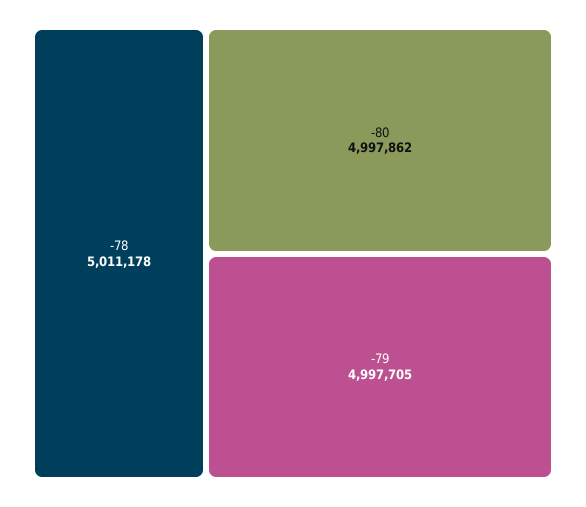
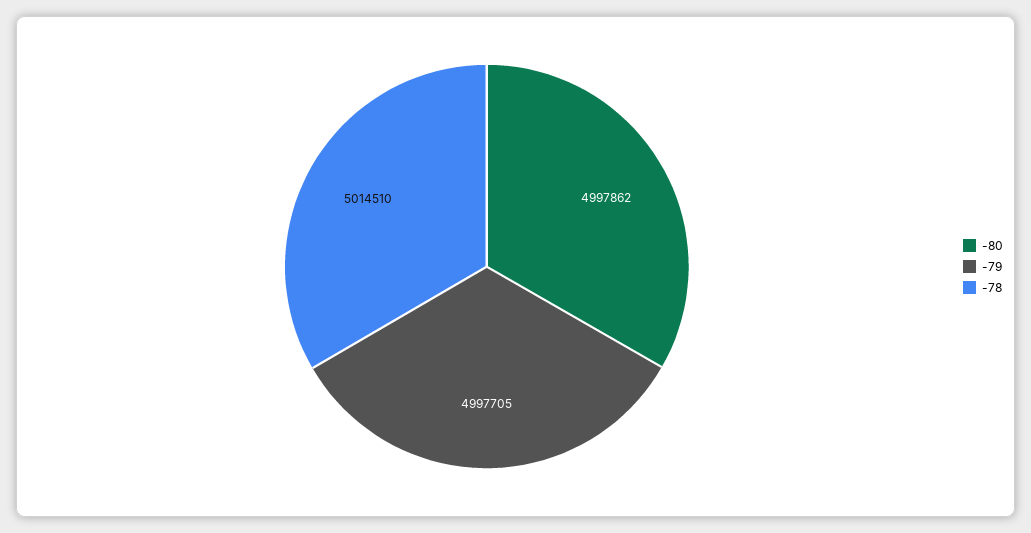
-78: 5011178 -> 5014510

